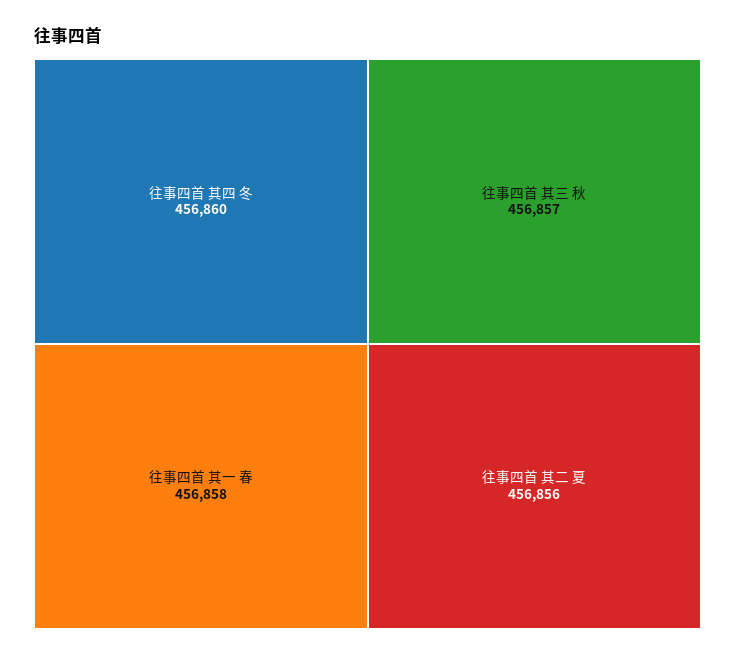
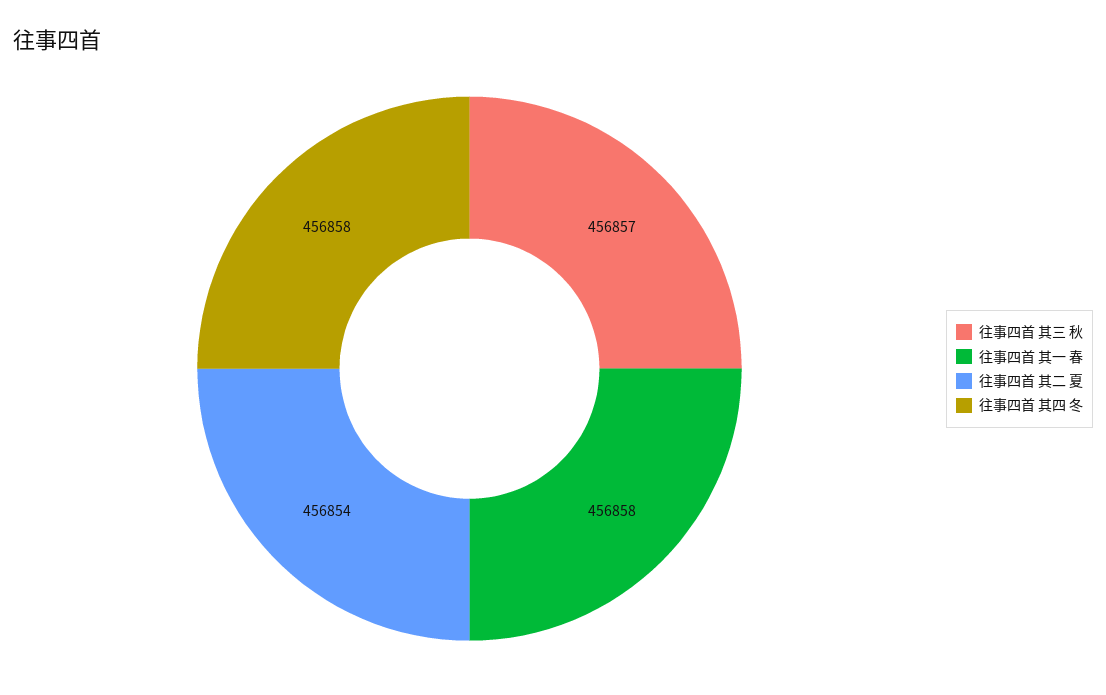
往事四首 其四 冬: 456860 -> 456858
往事四首 其二 夏: 456856 -> 456854

